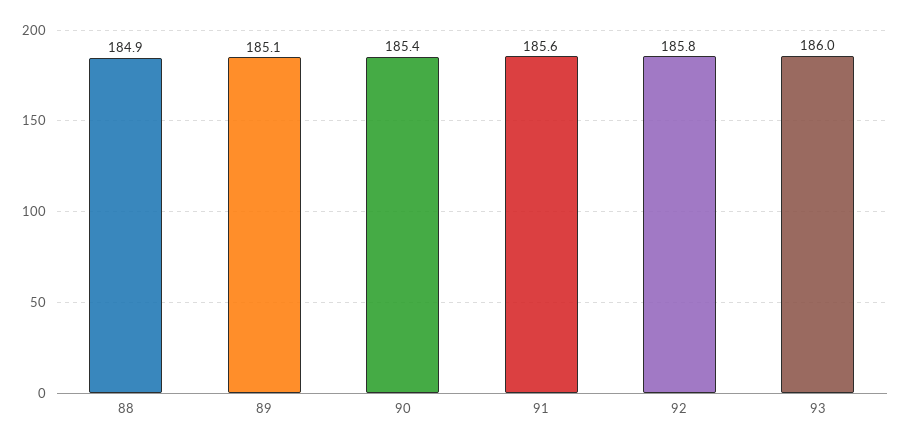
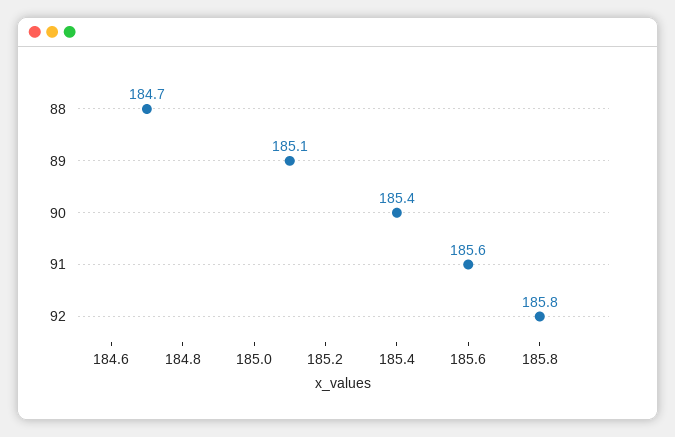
88: 184.9 -> 184.7
93: 186 -> none

